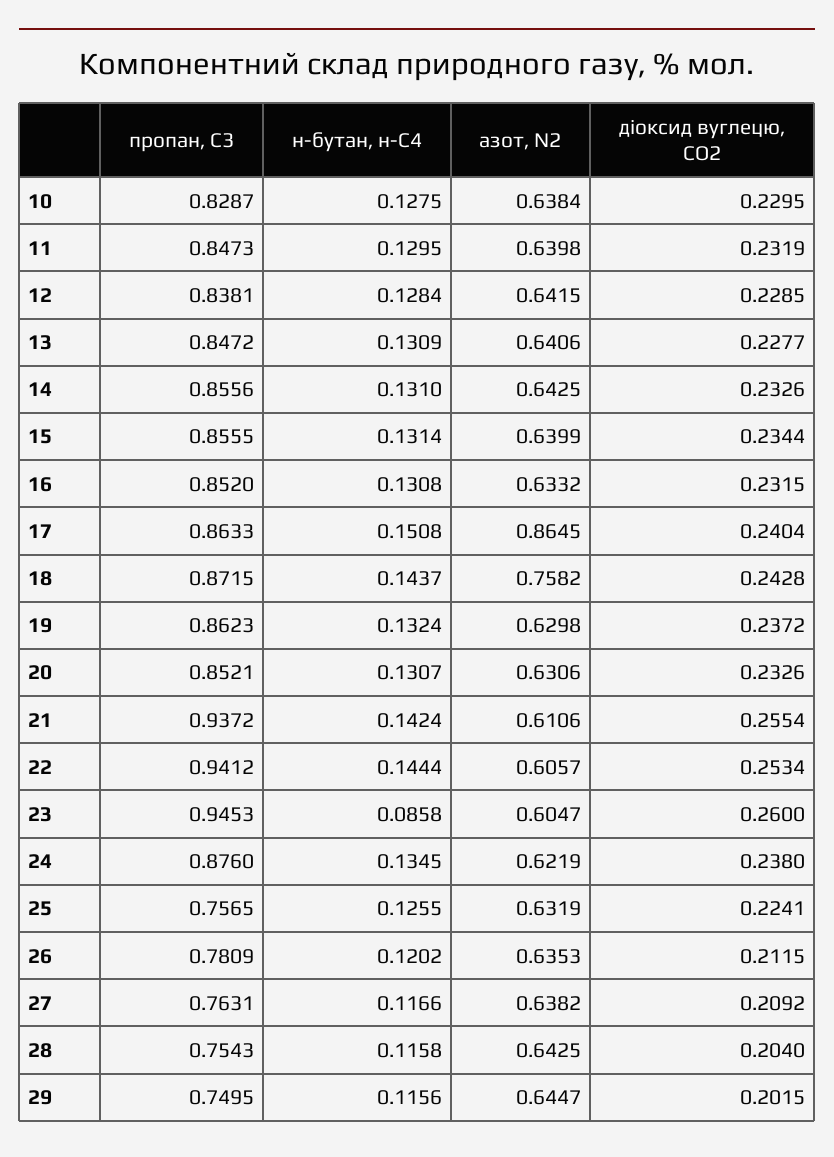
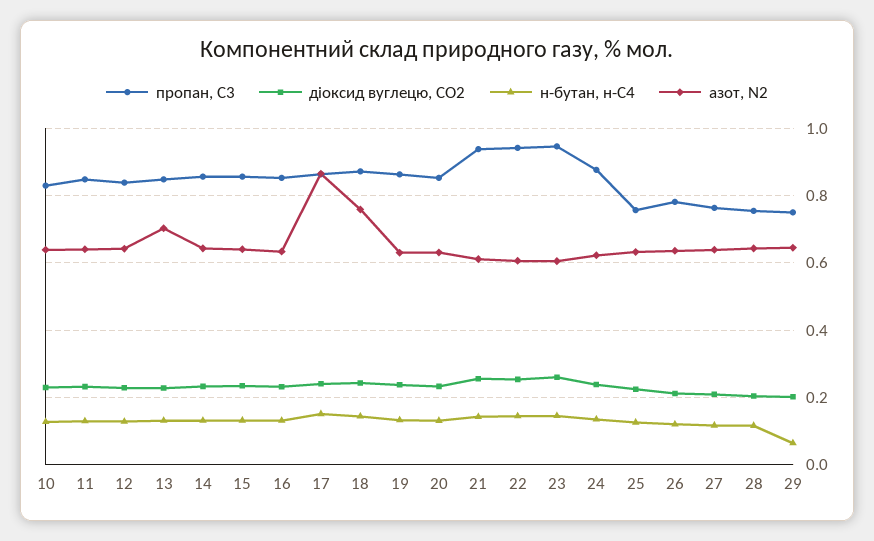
азот, N2, 13: 0.6406 -> 0.7
н-бутан, н-С4, 23: 0.0858 -> 0.14
н-бутан, н-С4, 29: 0.1156 -> 0.06

